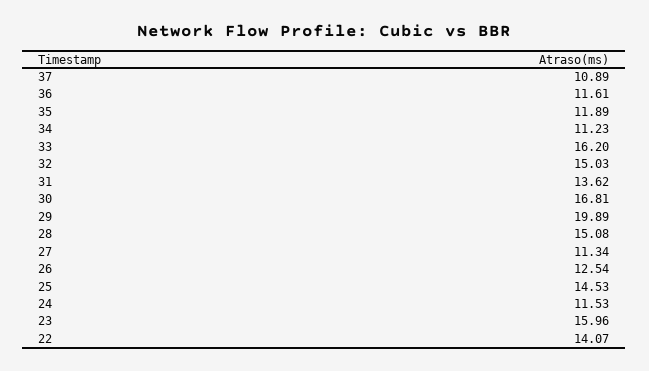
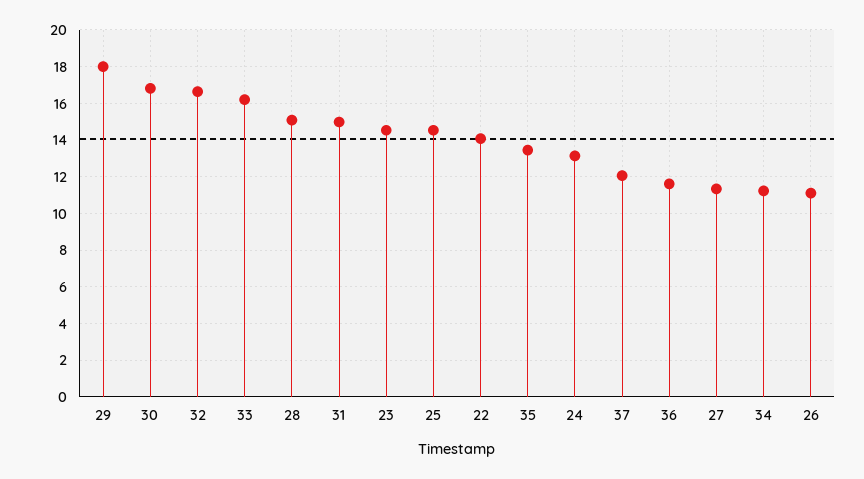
37: 10.89 -> 12
35: 11.89 -> 13.5
32: 15.03 -> 16.5
31: 13.62 -> 15
29: 19.89 -> 18
26: 12.54 -> 11
24: 11.53 -> 13
23: 15.96 -> 14.5

